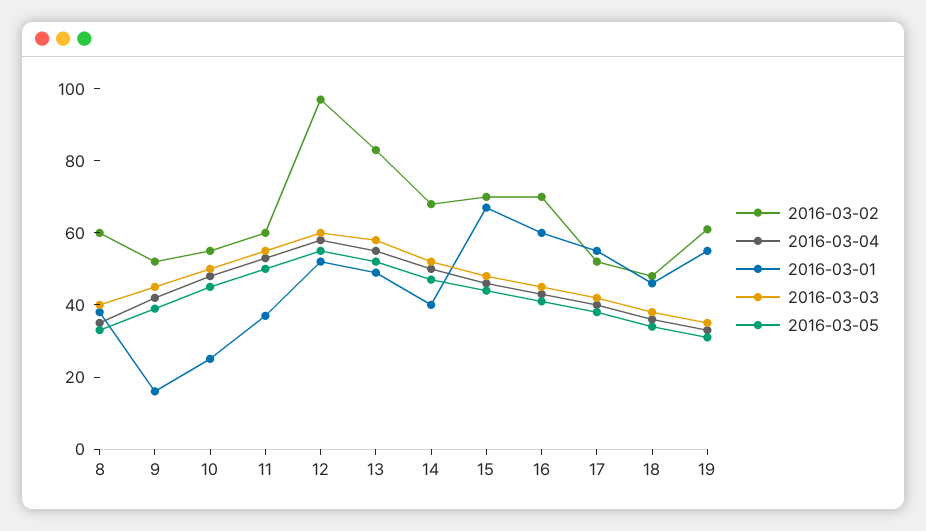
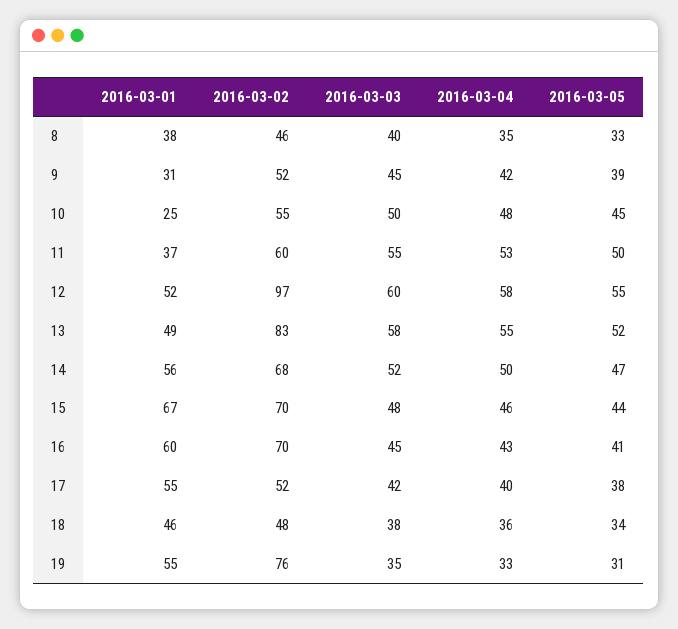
2016-03-02, 8: 60 -> 46
2016-03-01, 9: 15 -> 31
2016-03-01, 14: 40 -> 56
2016-03-02, 19: 60 -> 76

